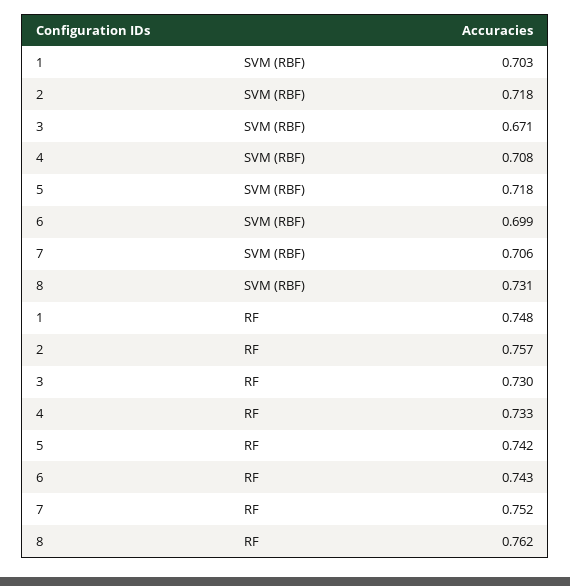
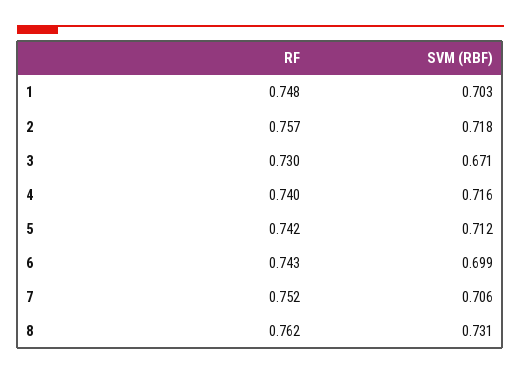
4, SVM (RBF): 0.708 -> 0.716
5, SVM (RBF): 0.718 -> 0.712
4, RF: 0.733 -> 0.74

